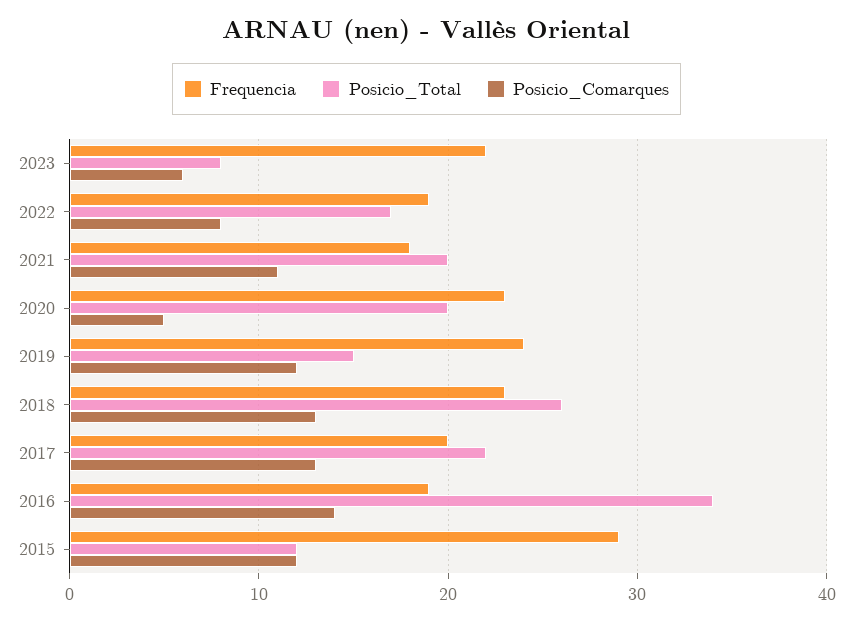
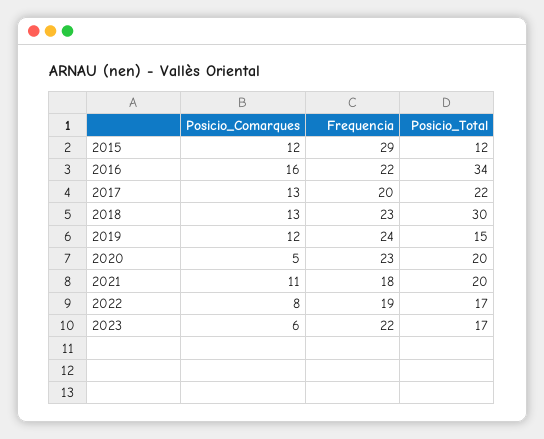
Posicio_Total, 2023: 8 -> 17
Posicio_Total, 2018: 26 -> 30
Frequencia, 2016: 19 -> 22
Posicio_Comarques, 2016: 14 -> 16

